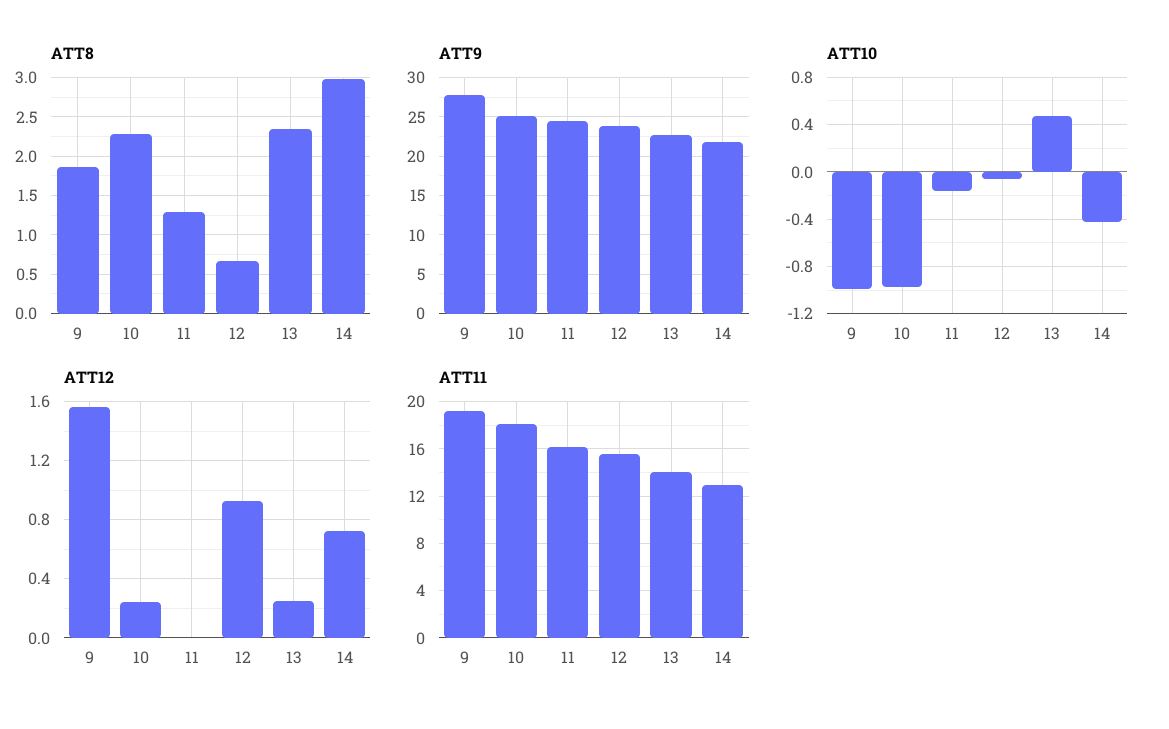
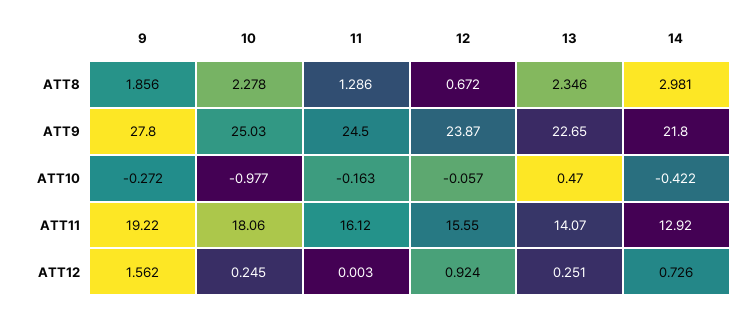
ATT10, 9: -1 -> -0.272

